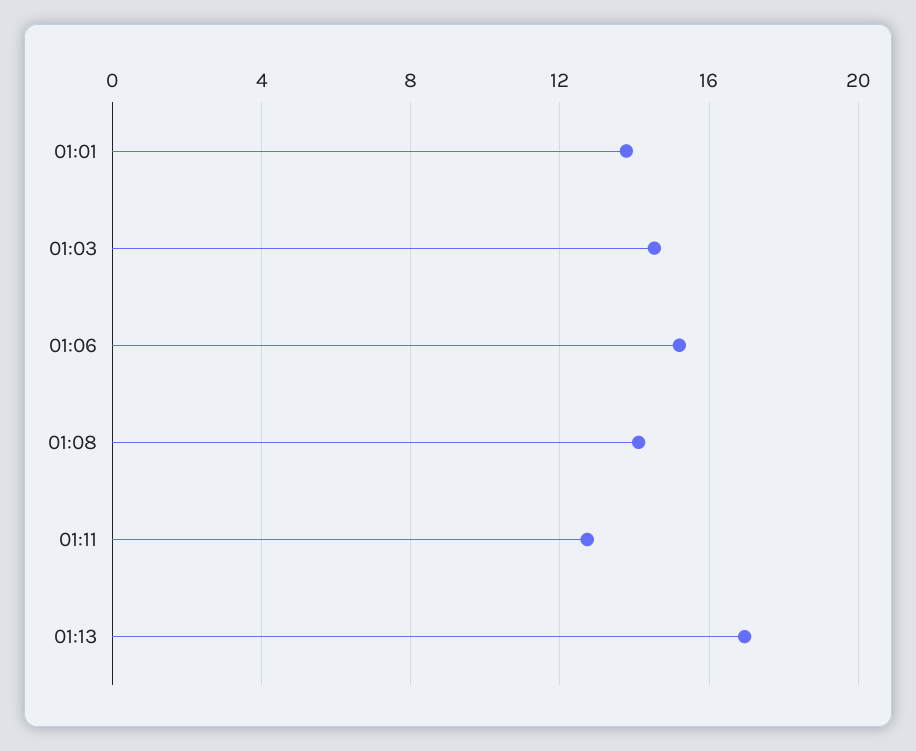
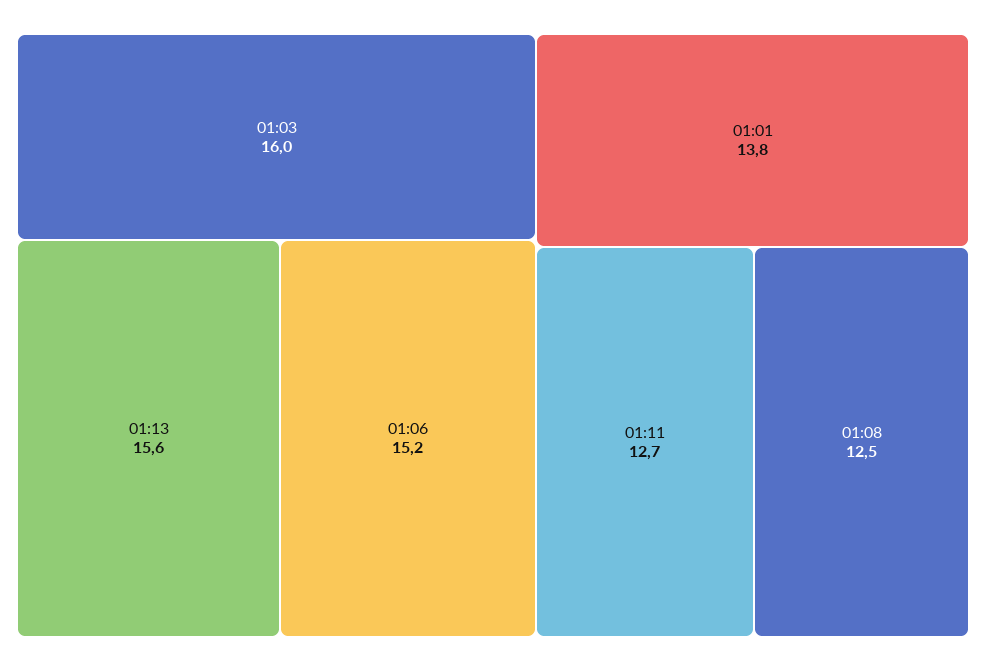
01:03: 14.5 -> 16
01:08: 14 -> 12.5
01:13: 17 -> 15.6

